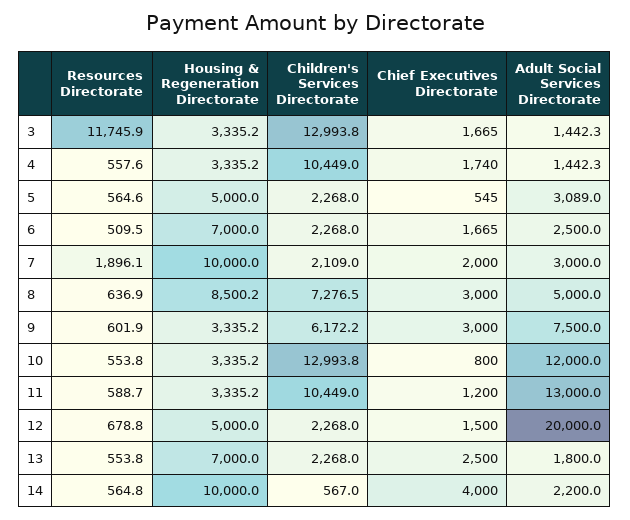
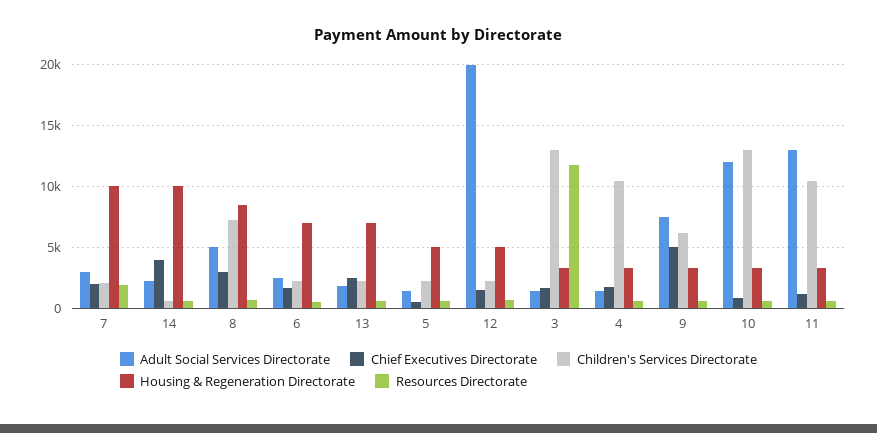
Adult Social Services Directorate, 5: 3089 -> 1500
Chief Executives Directorate, 9: 3000 -> 5000

